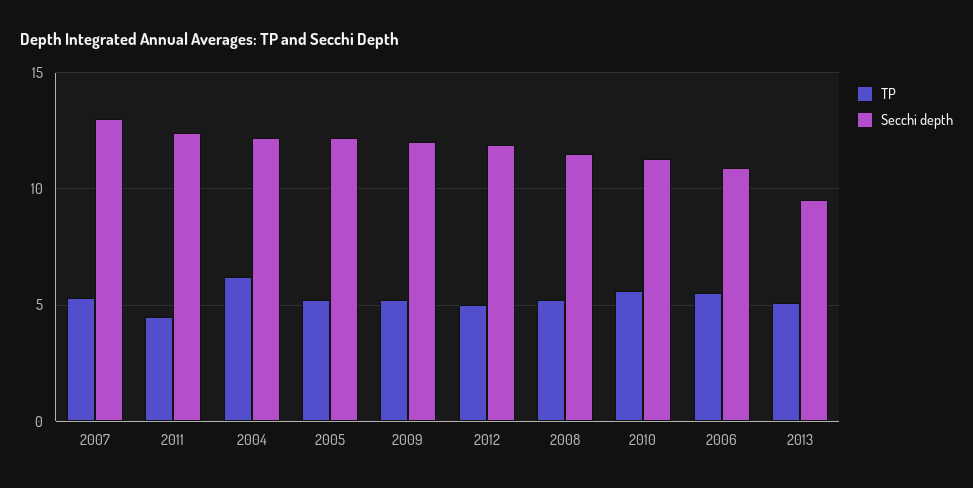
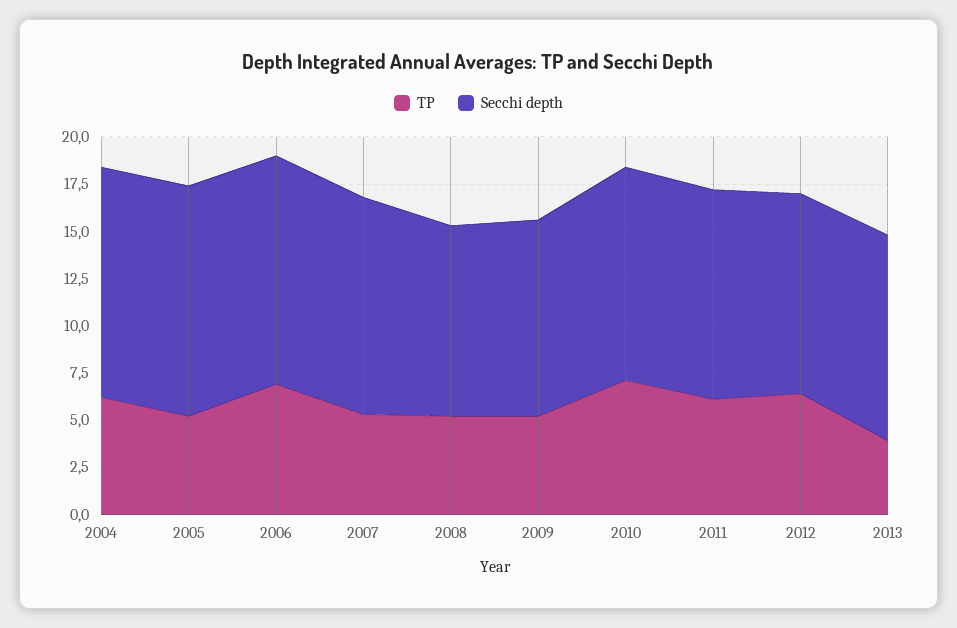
Secchi depth, 2007: 13 -> 11.5
TP, 2011: 4.5 -> 6
Secchi depth, 2011: 12.5 -> 11
Secchi depth, 2009: 12 -> 10.5
TP, 2012: 5 -> 6.5
Secchi depth, 2012: 12 -> 10.5
Secchi depth, 2008: 11.5 -> 10
TP, 2010: 5.5 -> 7
TP, 2006: 5.5 -> 7
Secchi depth, 2006: 11 -> 12
TP, 2013: 5 -> 4
Secchi depth, 2013: 9.5 -> 11

